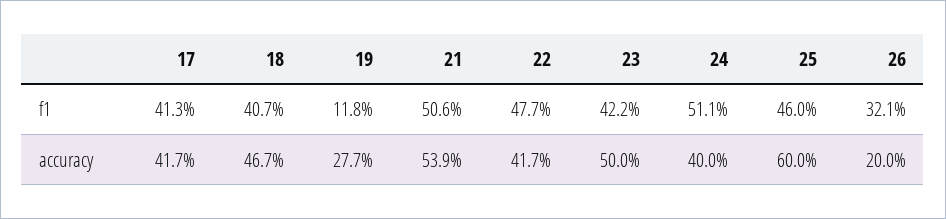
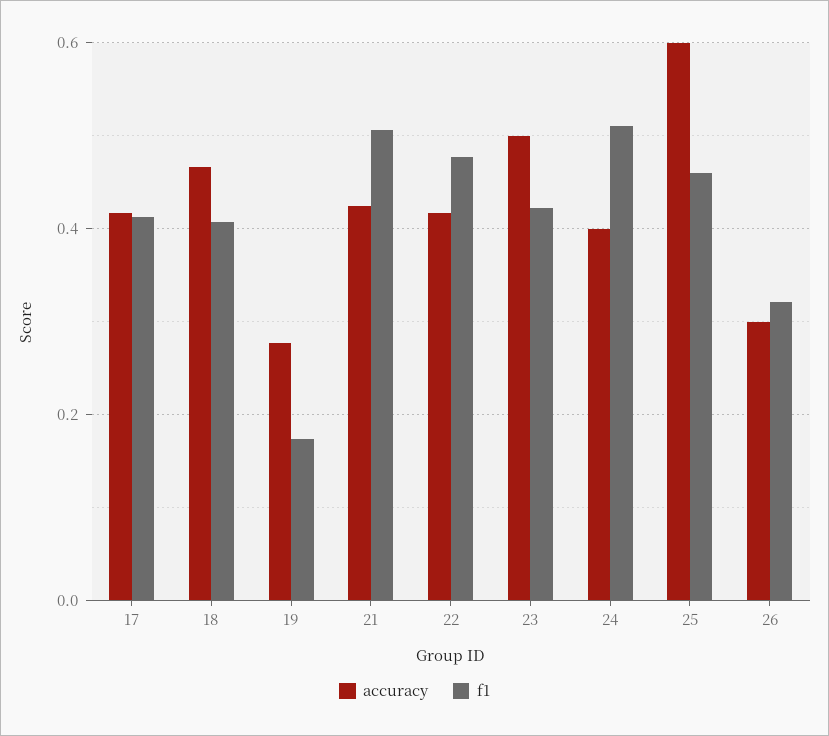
f1, 19: 0.118 -> 0.18
accuracy, 21: 0.539 -> 0.42
accuracy, 26: 0.2 -> 0.3

